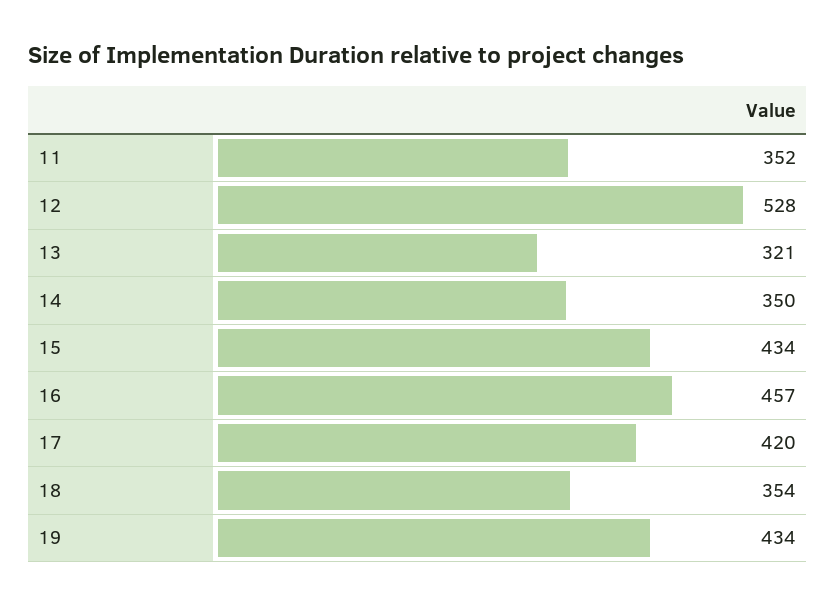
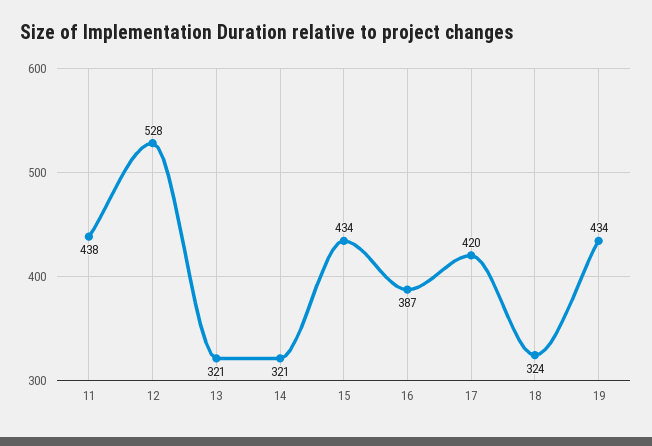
11: 352 -> 438
14: 350 -> 321
16: 457 -> 387
18: 354 -> 324

